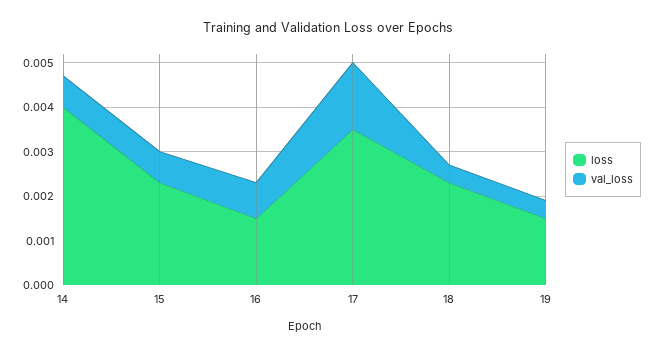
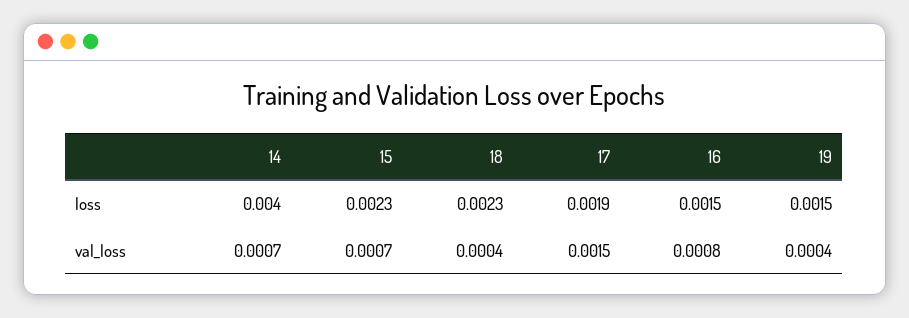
loss, 17: 0.0035 -> 0.0019

